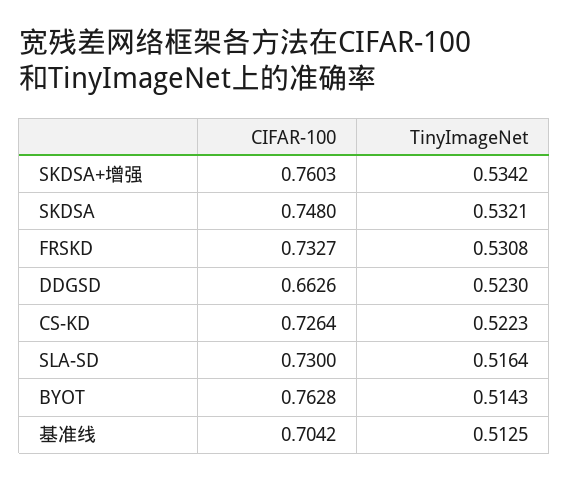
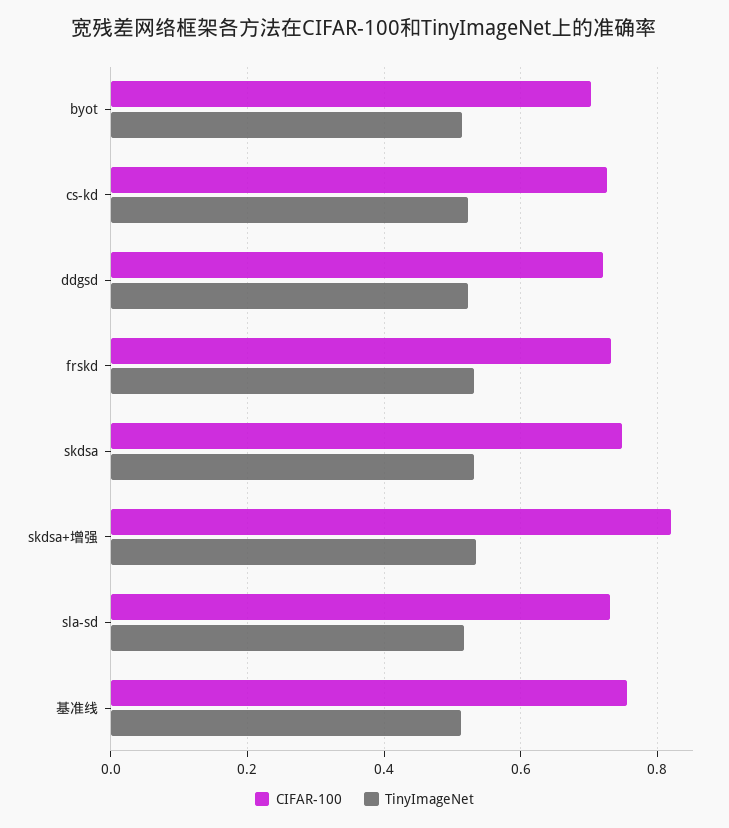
CIFAR-100, SKDSA+增强: 0.7603 -> 0.82
CIFAR-100, DDGSD: 0.6626 -> 0.72
CIFAR-100, BYOT: 0.7628 -> 0.7
CIFAR-100, 基准线: 0.7042 -> 0.76

